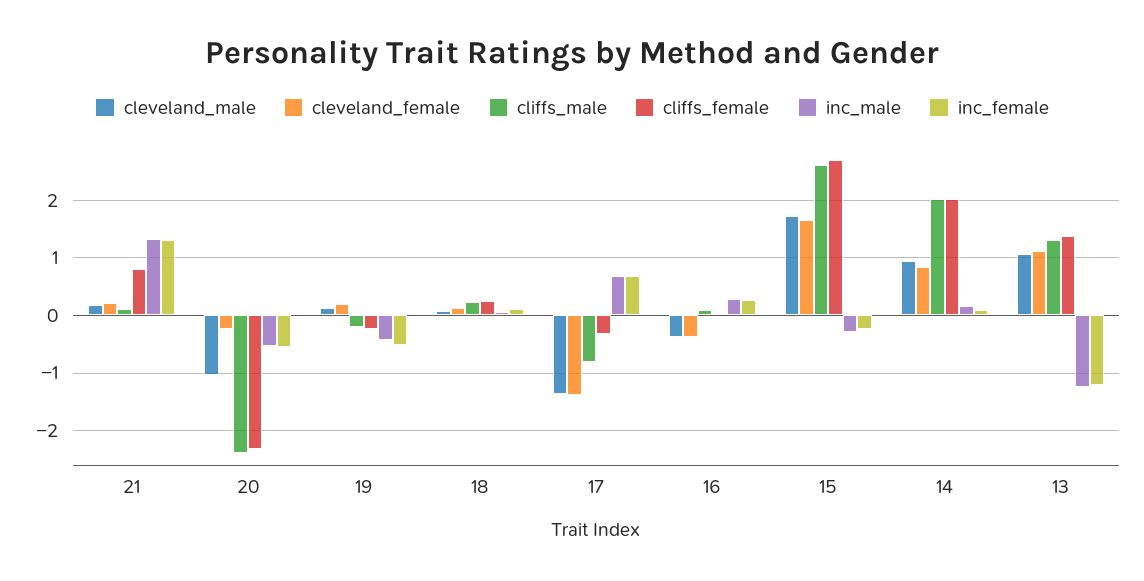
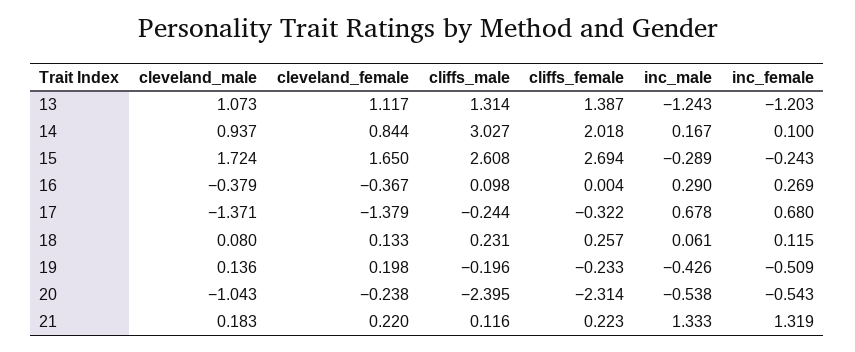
cliffs_female, 21: 0.8 -> 0.223
cliffs_male, 17: -0.8 -> -0.244
cliffs_male, 14: 2 -> 3.027

